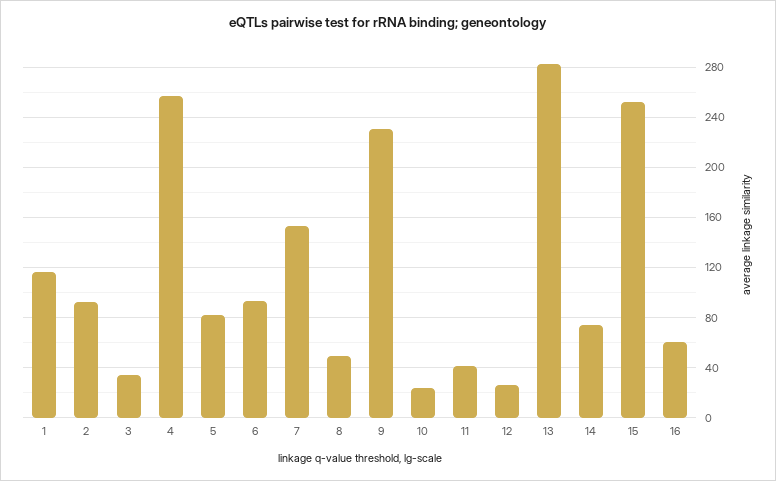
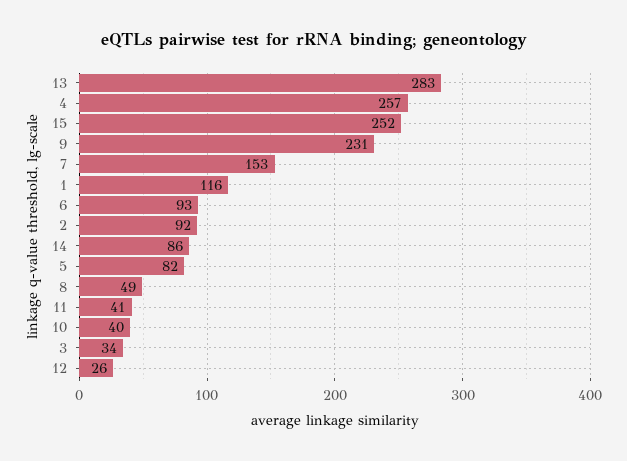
10: 25 -> 40
14: 75 -> 86
16: 60 -> none

